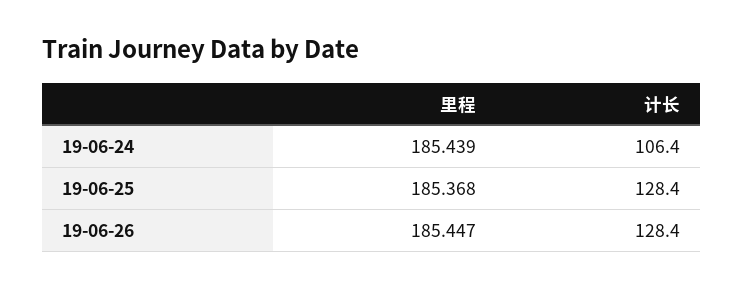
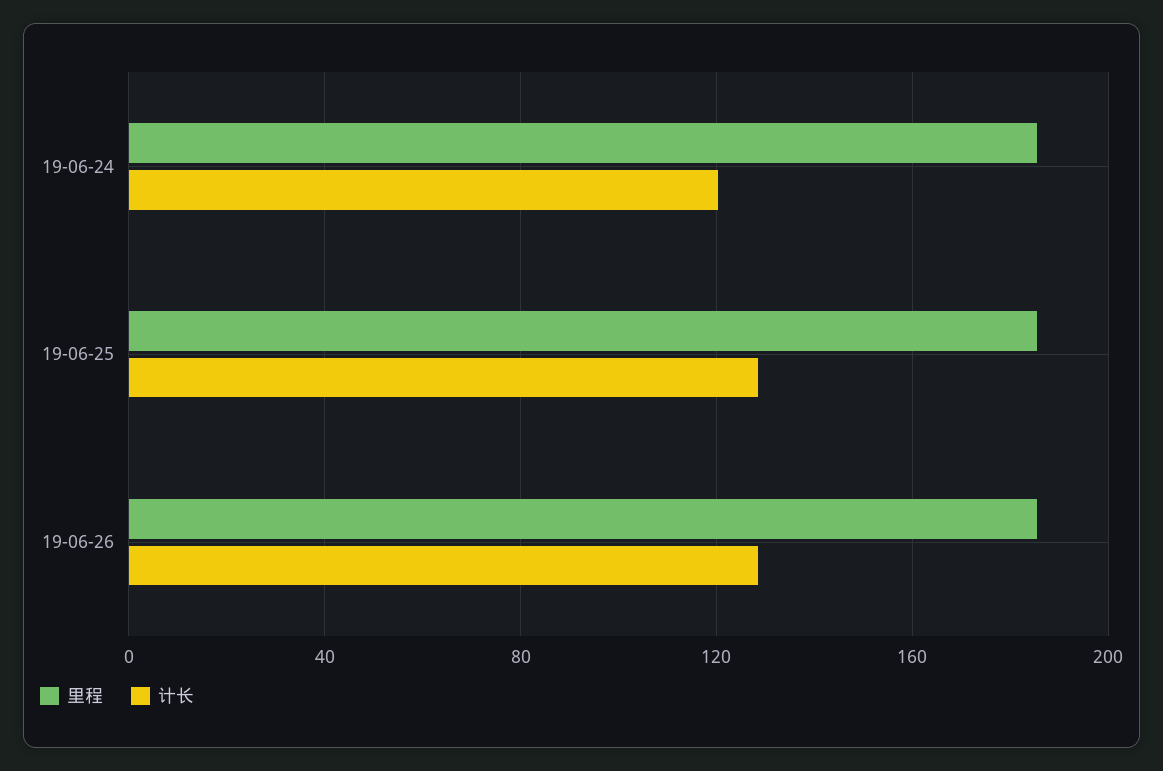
计长, 19-06-24: 106.4 -> 120

